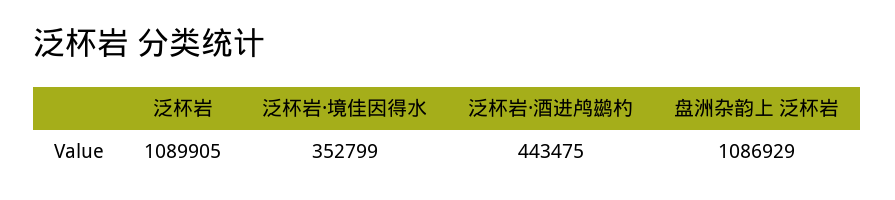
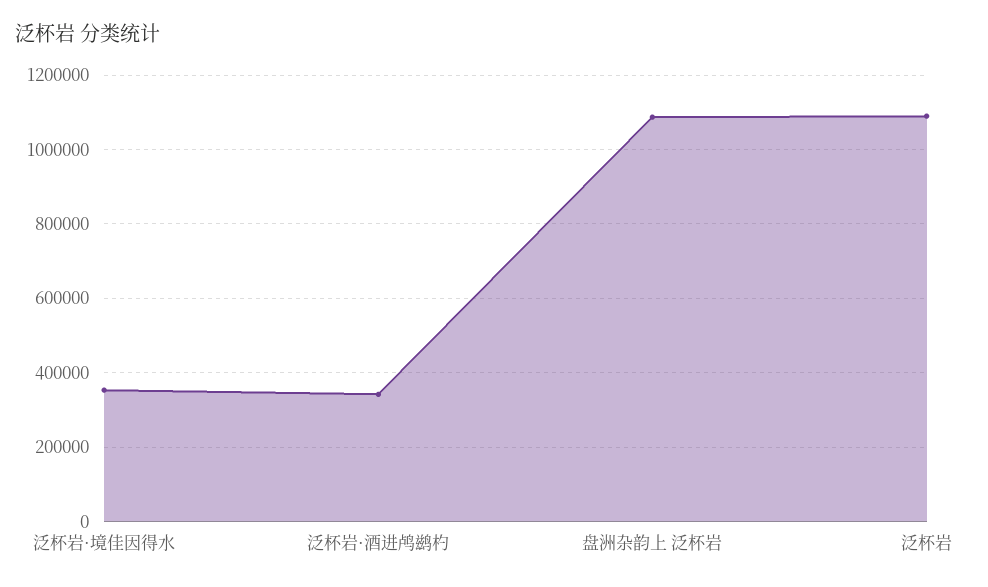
泛杯岩·酒进鸬鹚杓: 443475 -> 340000

